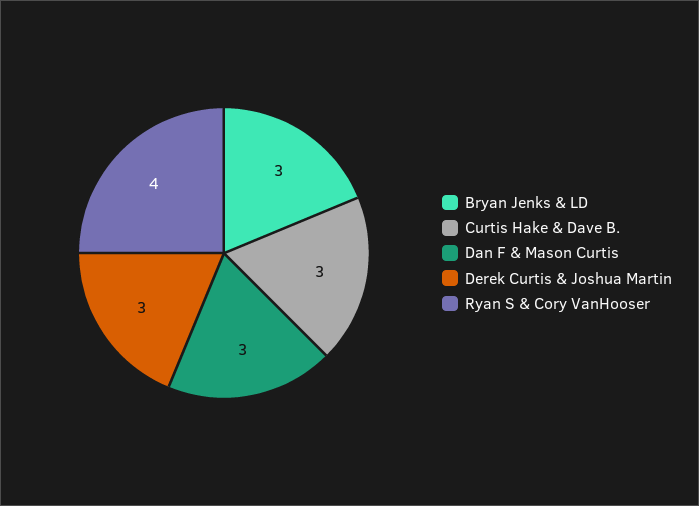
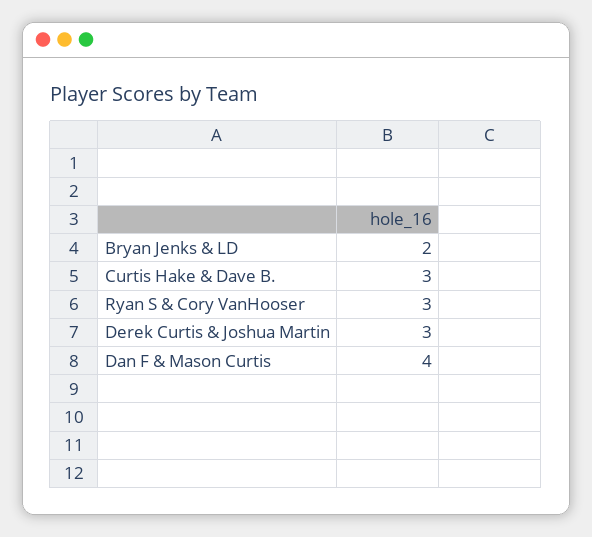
Bryan Jenks & LD: 3 -> 2
Dan F & Mason Curtis: 3 -> 4
Ryan S & Cory VanHooser: 4 -> 3

